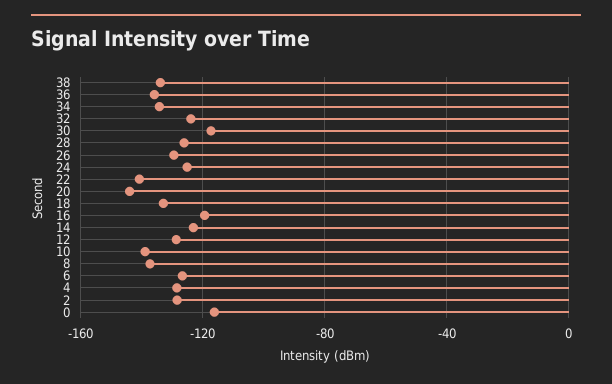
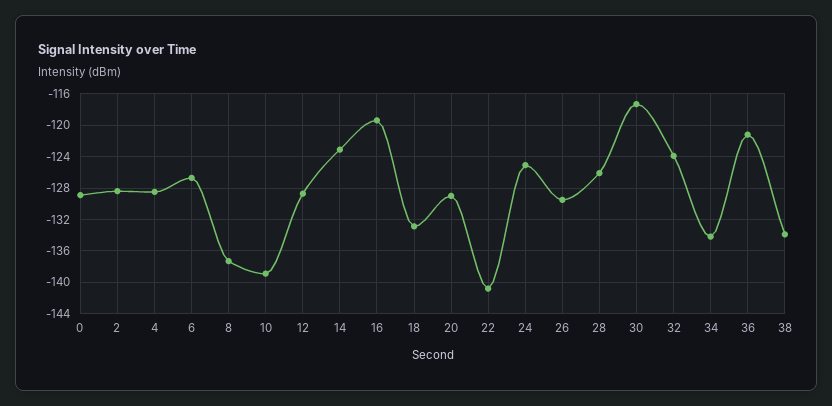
36: -135 -> -121
20: -145 -> -129
0: -115 -> -129

